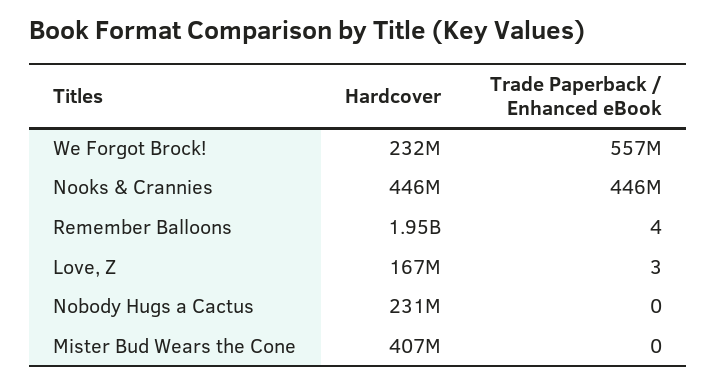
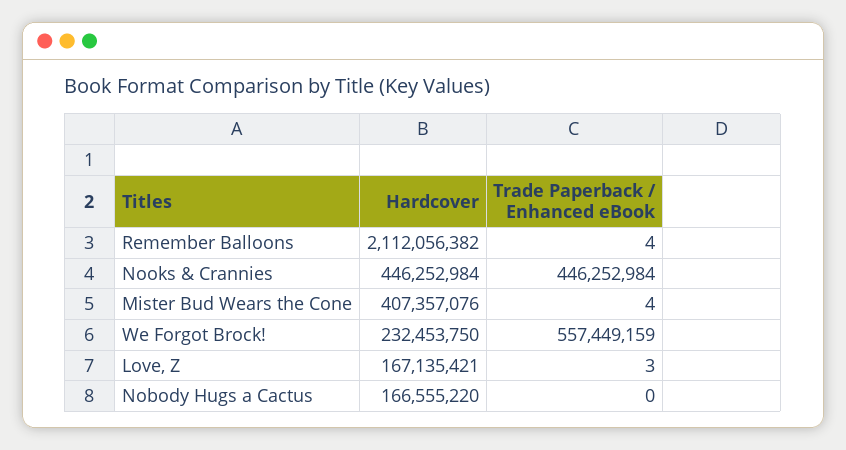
Hardcover, Remember Balloons: 1950000000 -> 2112056382
Hardcover, Nobody Hugs a Cactus: 231000000 -> 166555220
Trade Paperback / Enhanced eBook, Mister Bud Wears the Cone: 0 -> 4

